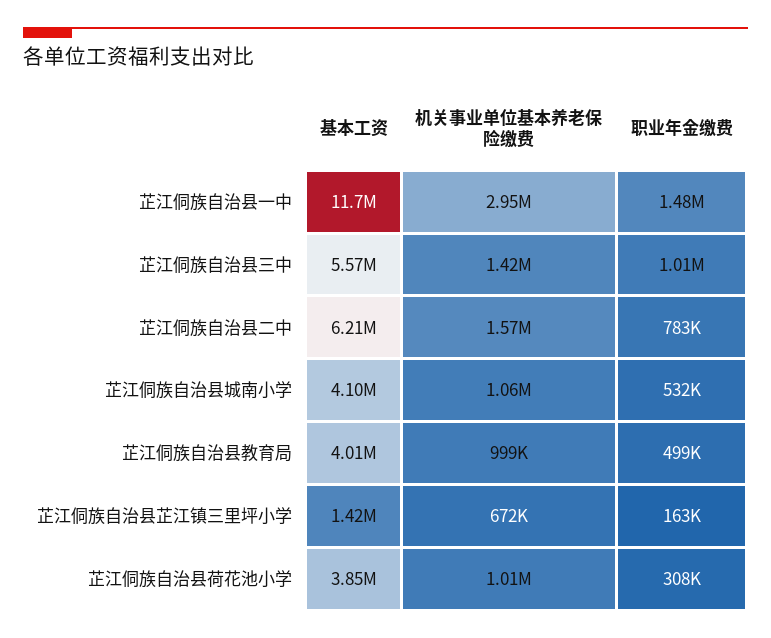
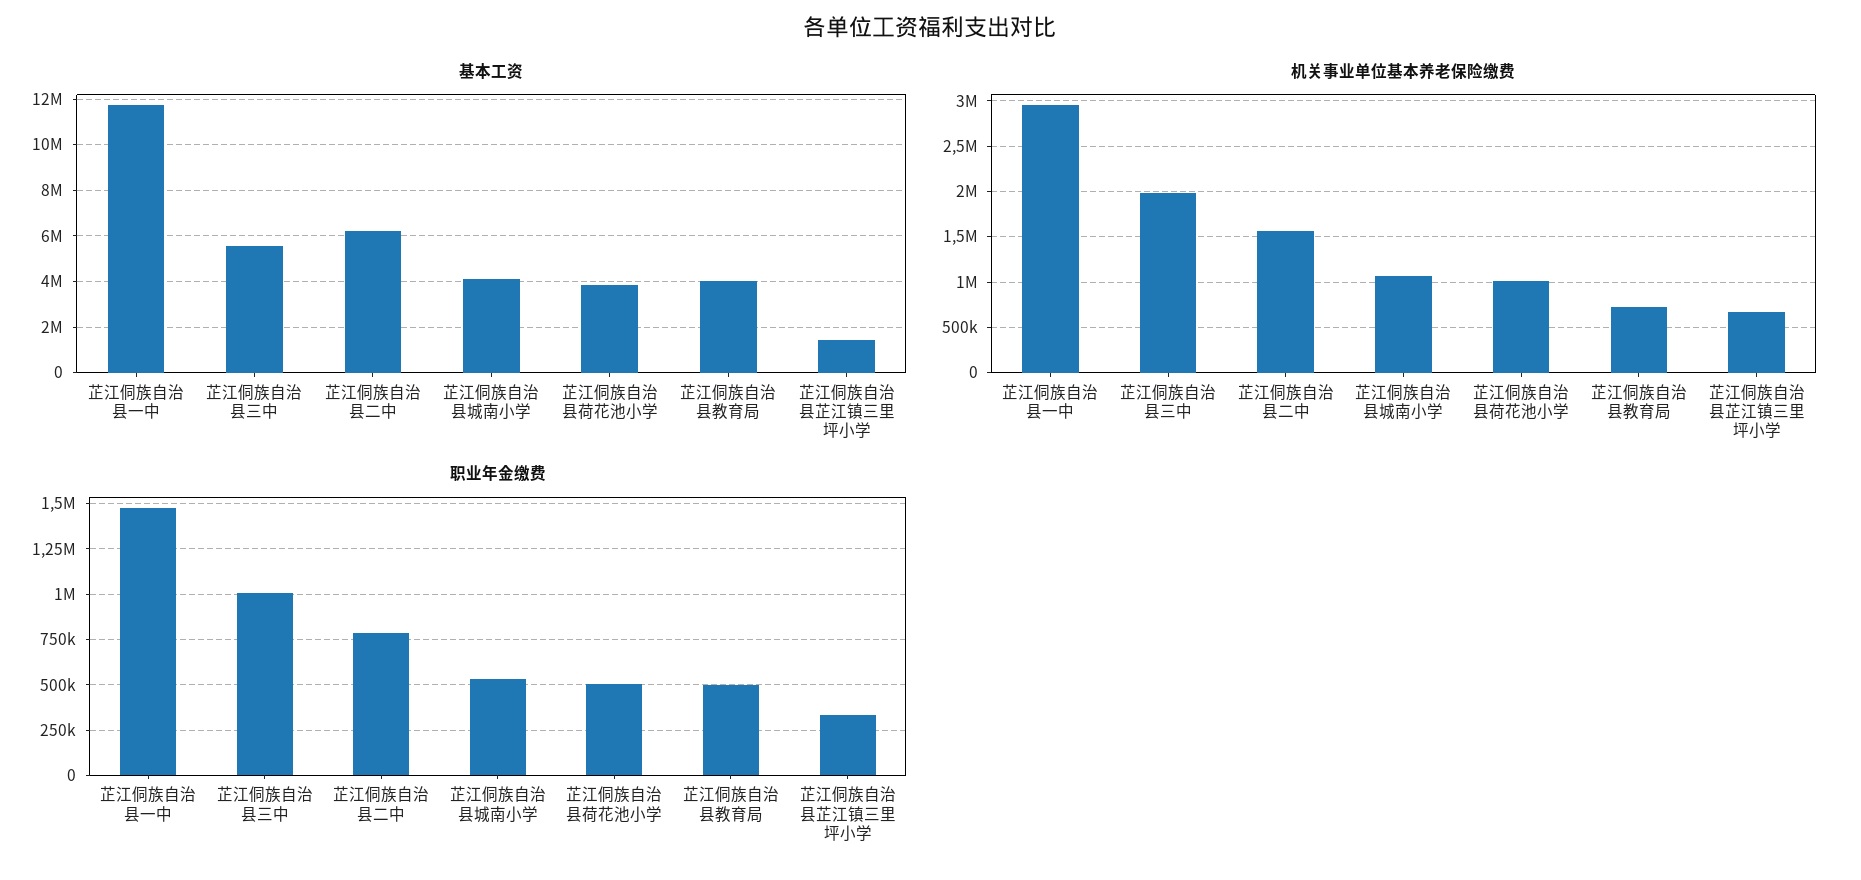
机关事业单位基本养老保险缴费, 芷江侗族自治县三中: 1420000 -> 2000000
机关事业单位基本养老保险缴费, 芷江侗族自治县教育局: 999000 -> 700000
职业年金缴费, 芷江侗族自治县芷江镇三里坪小学: 163000 -> 350000
职业年金缴费, 芷江侗族自治县荷花池小学: 308000 -> 500000

